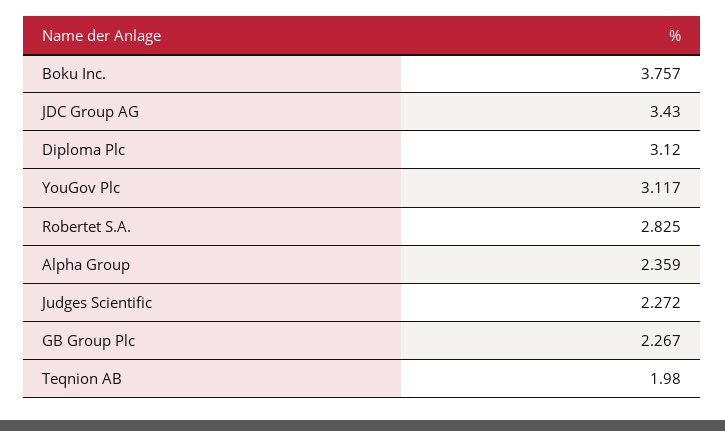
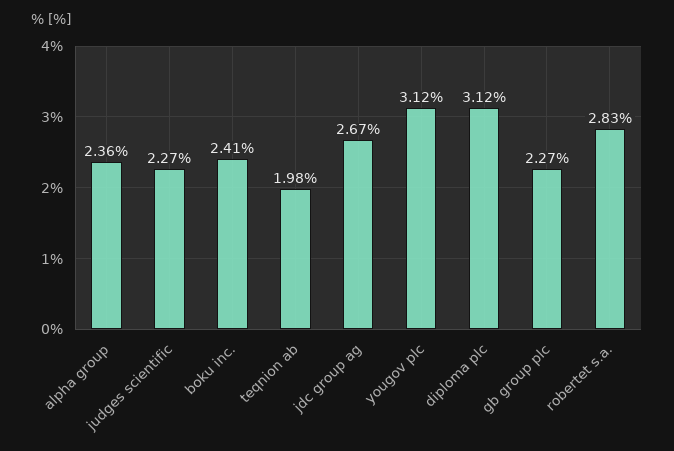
Boku Inc.: 3.757 -> 2.41
JDC Group AG: 3.43 -> 2.67

